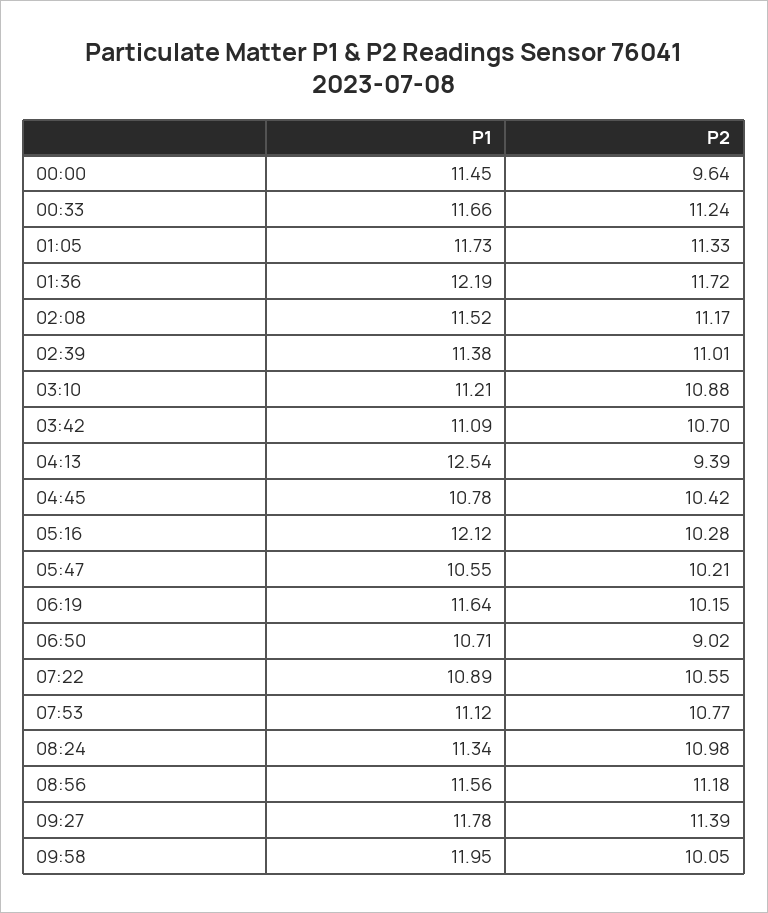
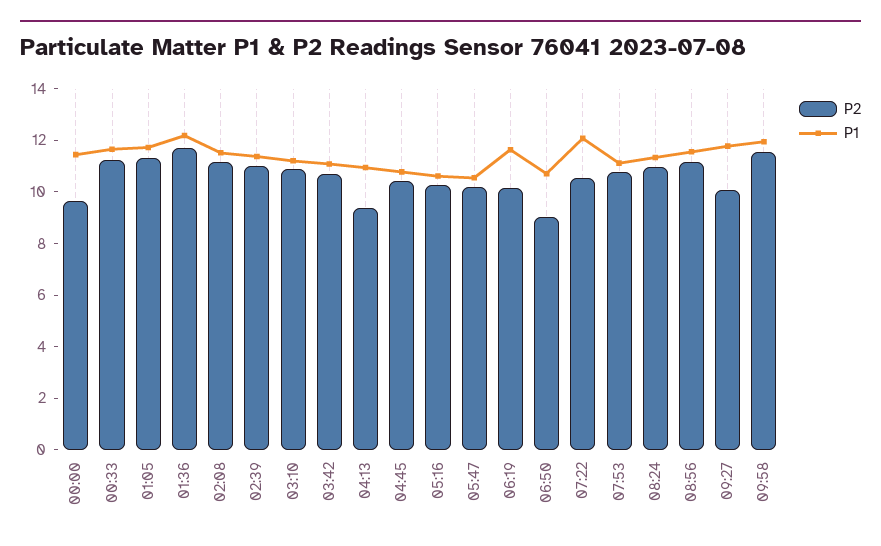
P1, 04:13: 12.54 -> 11
P1, 05:16: 12.12 -> 10.5
P1, 07:22: 10.89 -> 12
P2, 09:27: 11.39 -> 10
P2, 09:58: 10.05 -> 11.5

